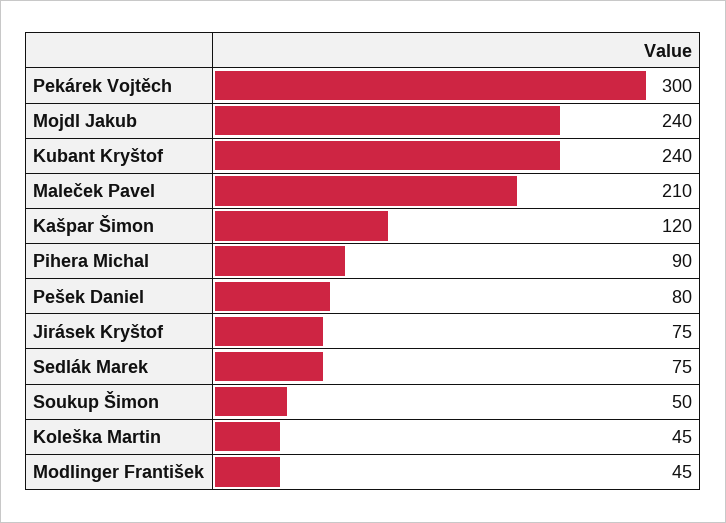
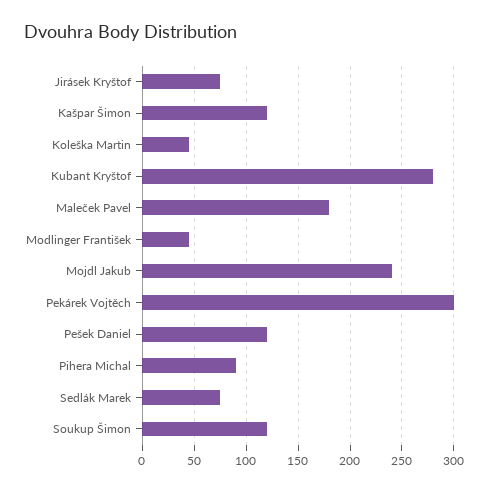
Kubant Kryštof: 240 -> 280
Maleček Pavel: 210 -> 180
Pešek Daniel: 80 -> 120
Soukup Šimon: 50 -> 120

